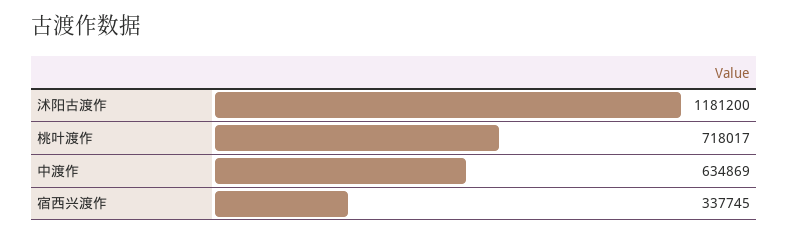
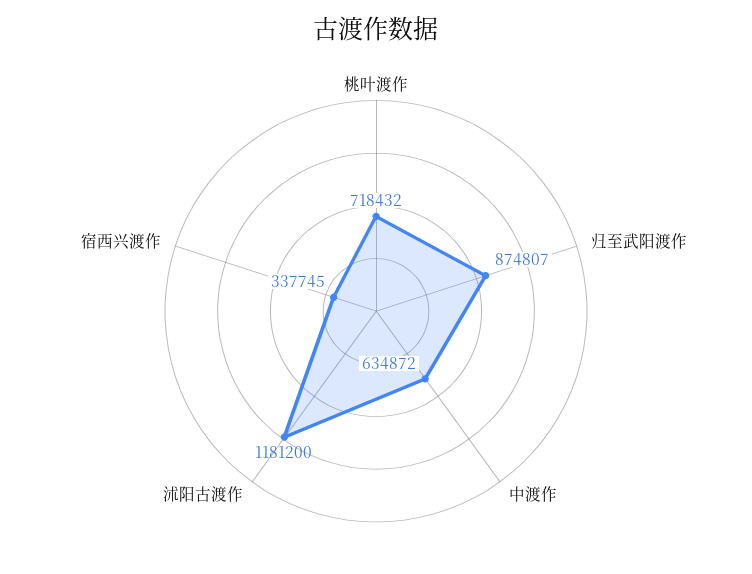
桃叶渡作: 718017 -> 718432
中渡作: 634869 -> 634872
归至武阳渡作: none -> 874807

